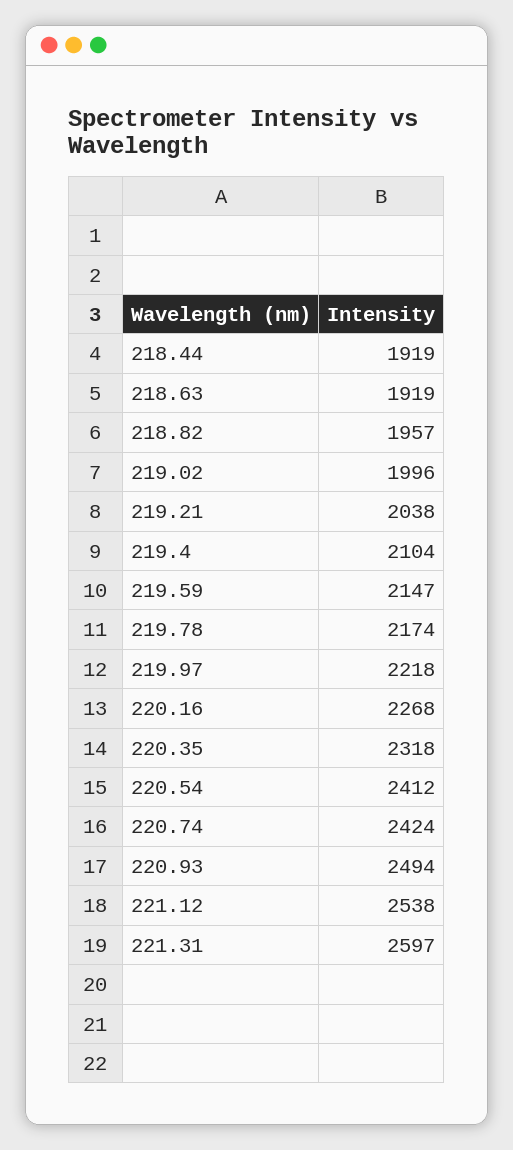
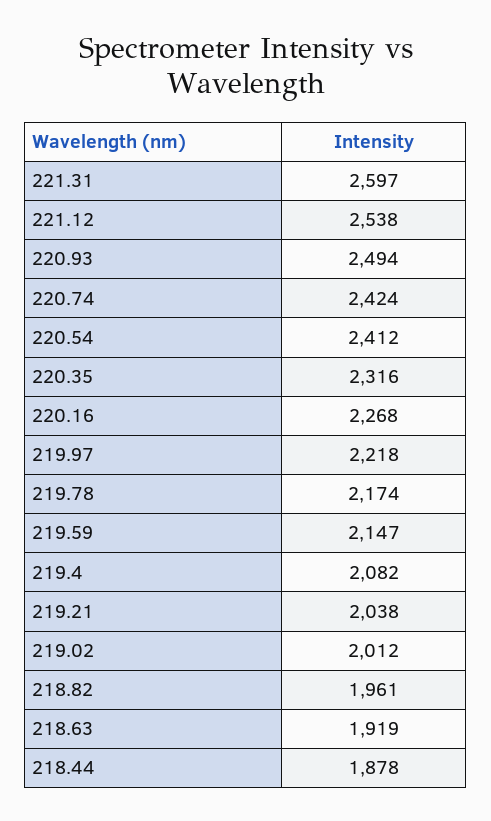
218.44: 1919 -> 1878
218.82: 1957 -> 1961
219.02: 1996 -> 2012
219.4: 2104 -> 2082
220.35: 2318 -> 2316

